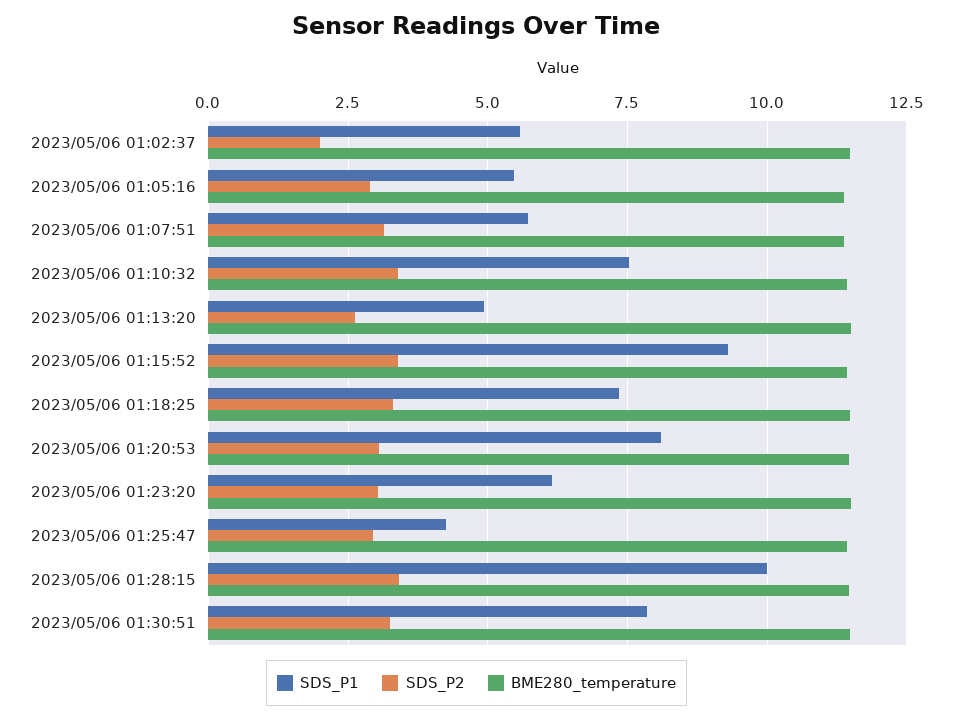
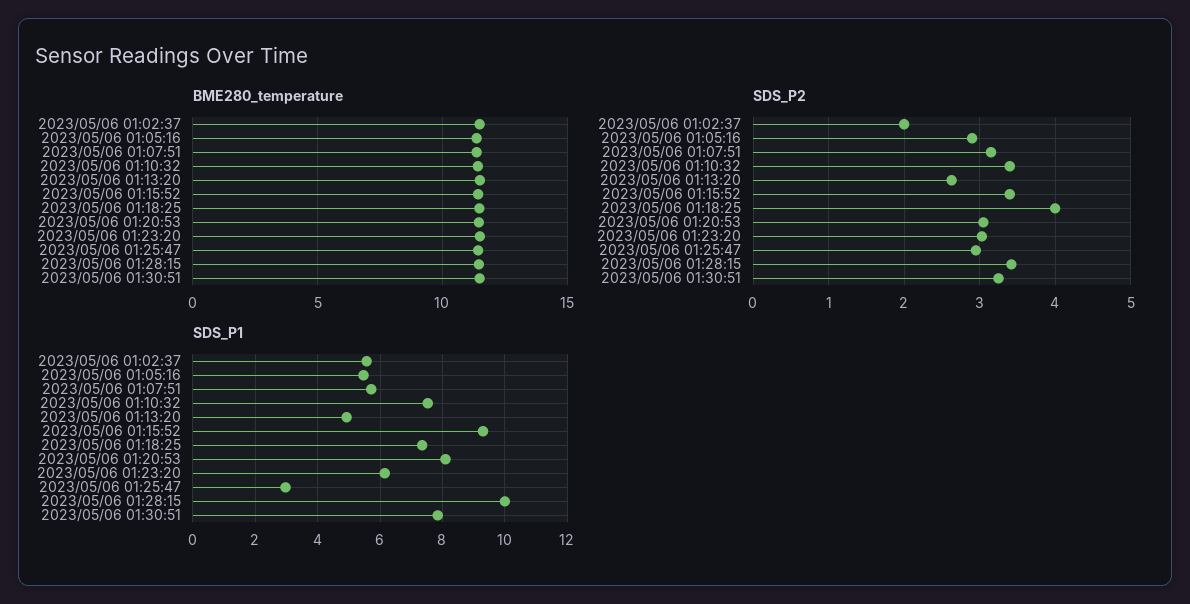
SDS_P2, 2023/05/06 01:18:25: 3.25 -> 4
SDS_P1, 2023/05/06 01:25:47: 4.25 -> 3

